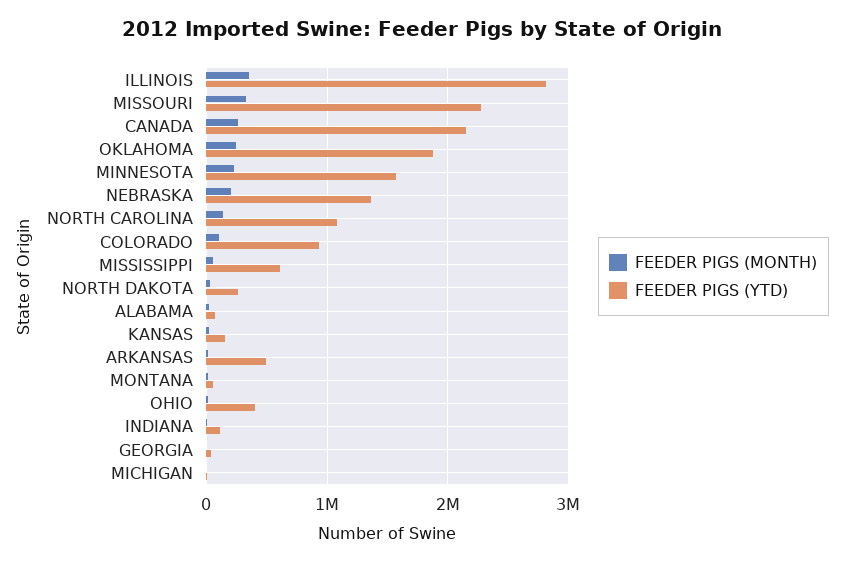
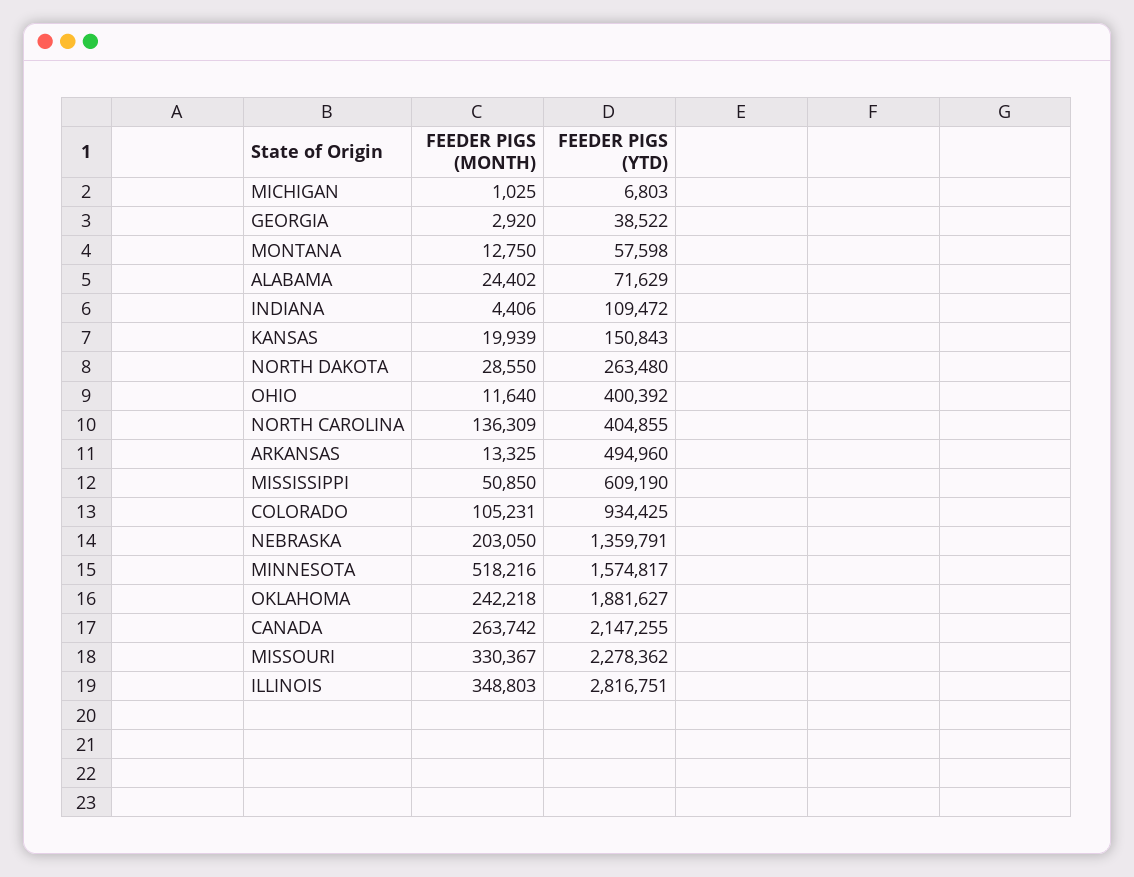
FEEDER PIGS (MONTH), MINNESOTA: 200000 -> 518216
FEEDER PIGS (YTD), NORTH CAROLINA: 1100000 -> 404855

